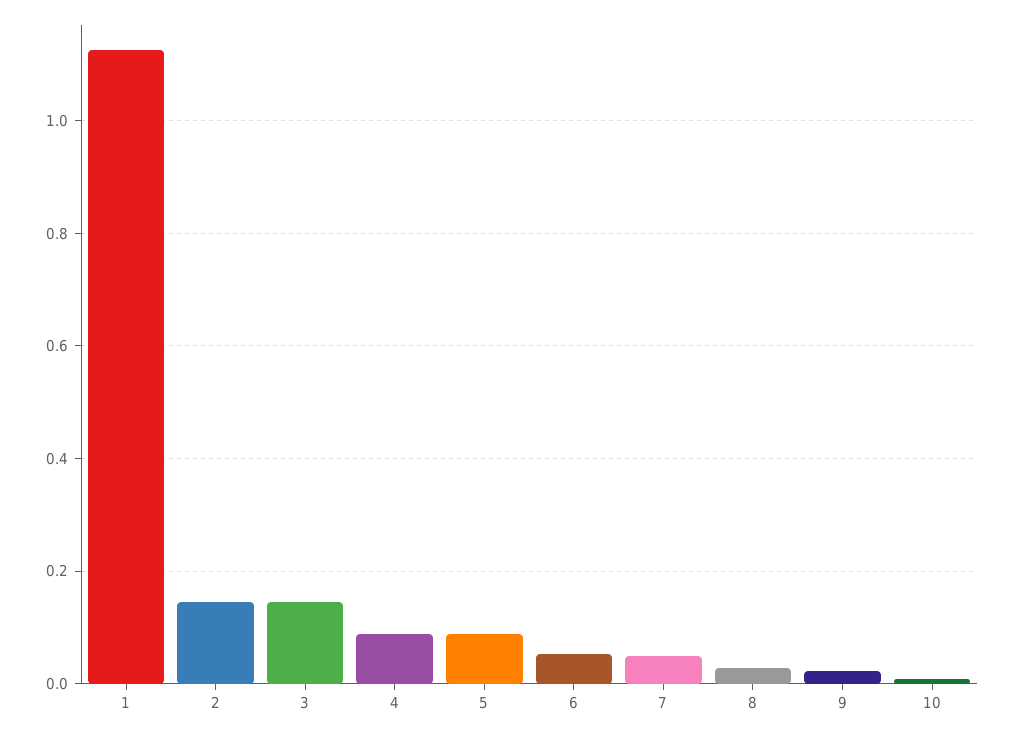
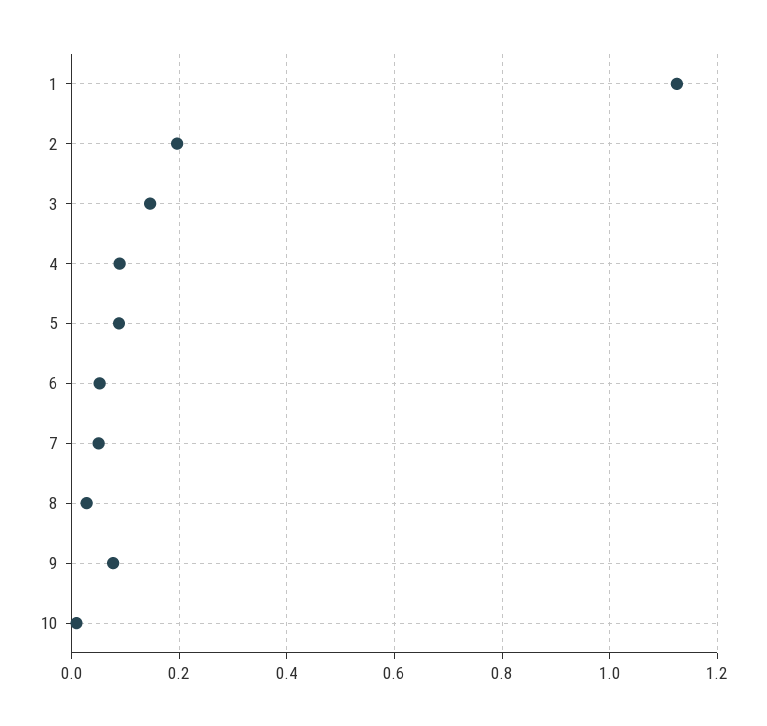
2: 0.14 -> 0.2
9: 0.02 -> 0.08

